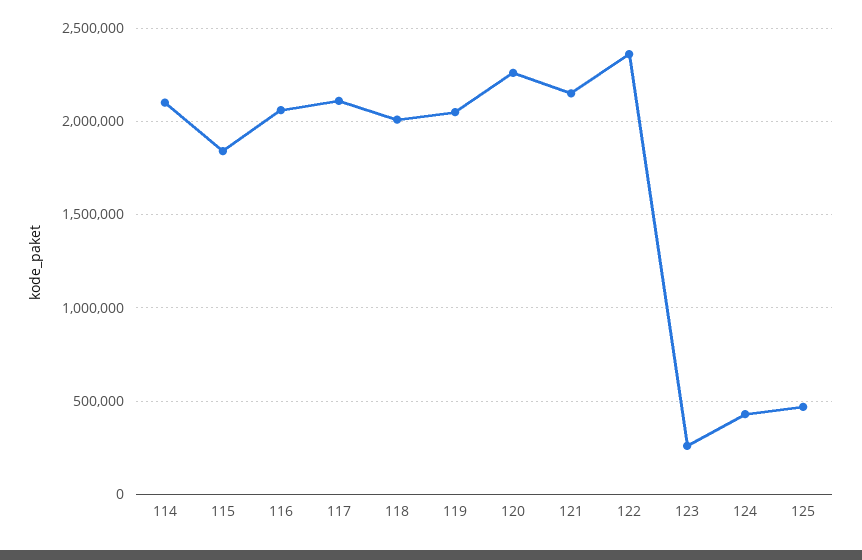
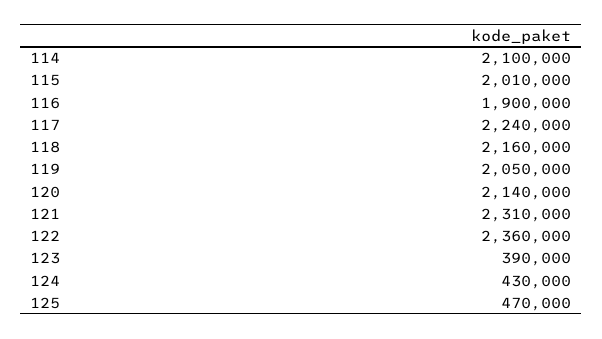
115: 1850000 -> 2010000
116: 2050000 -> 1900000
117: 2100000 -> 2240000
118: 2000000 -> 2160000
120: 2250000 -> 2140000
121: 2150000 -> 2310000
123: 250000 -> 390000

